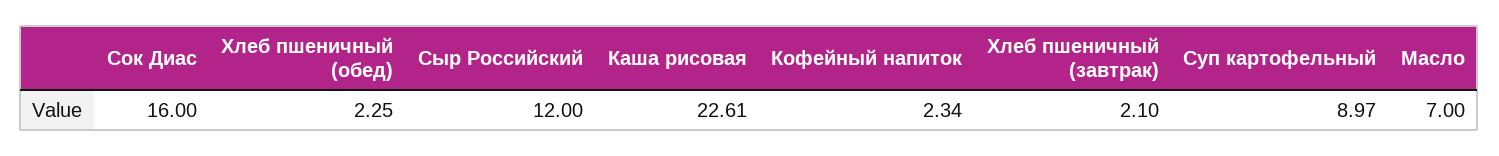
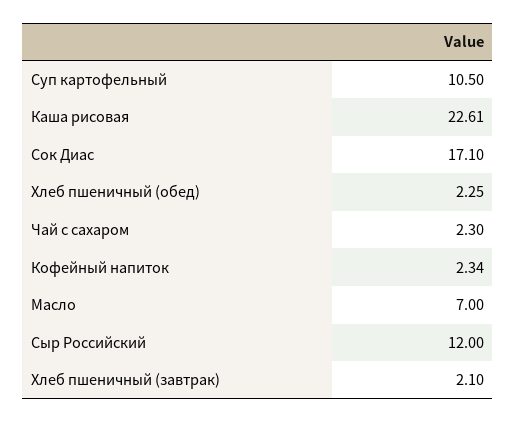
Сок Диас: 16 -> 17.1
Суп картофельный: 8.97 -> 10.5
Чай с сахаром: none -> 2.3

